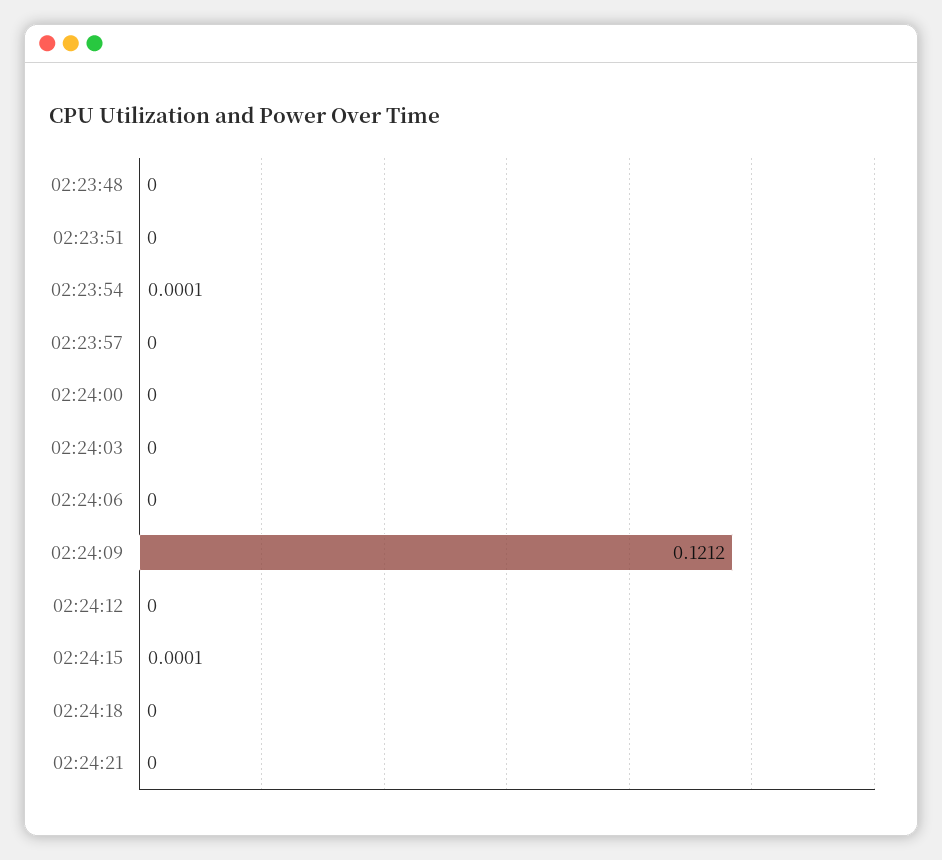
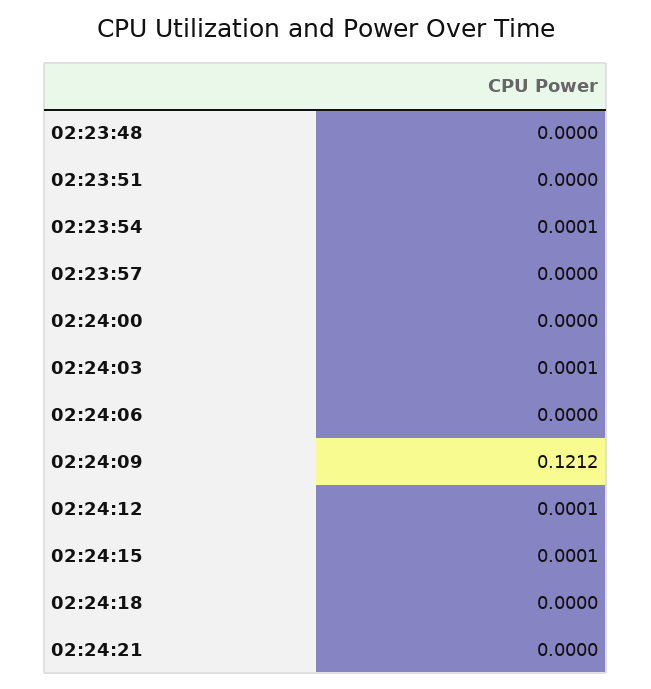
02:24:03: 0 -> 0.0001
02:24:12: 0 -> 0.0001

